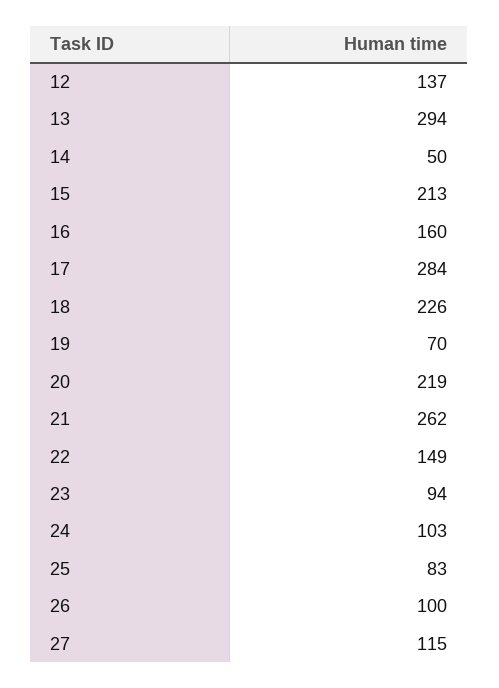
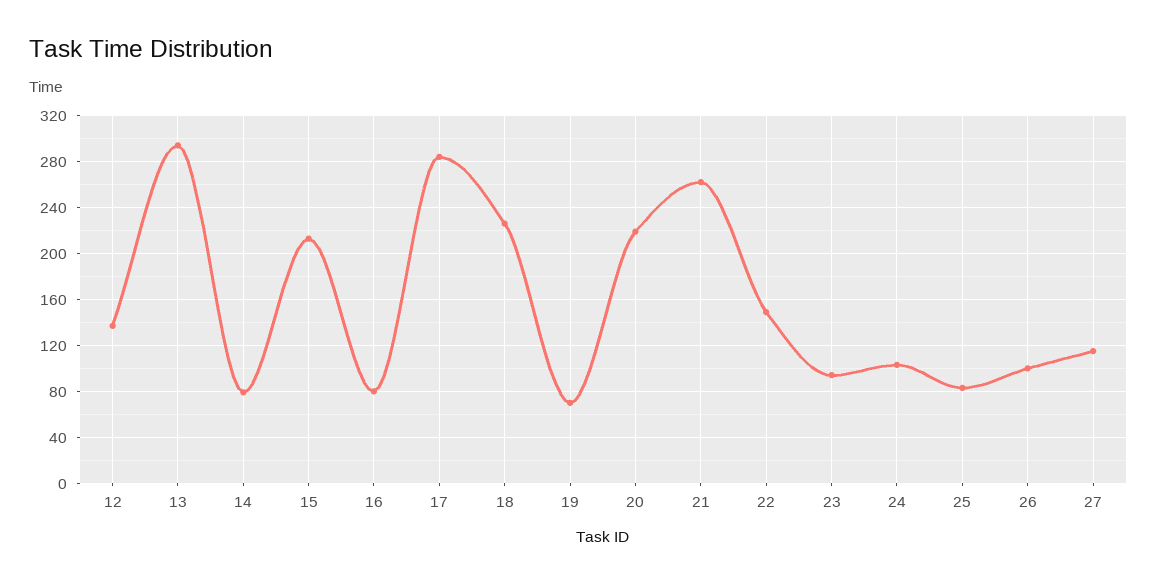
14: 50 -> 80
16: 160 -> 80

